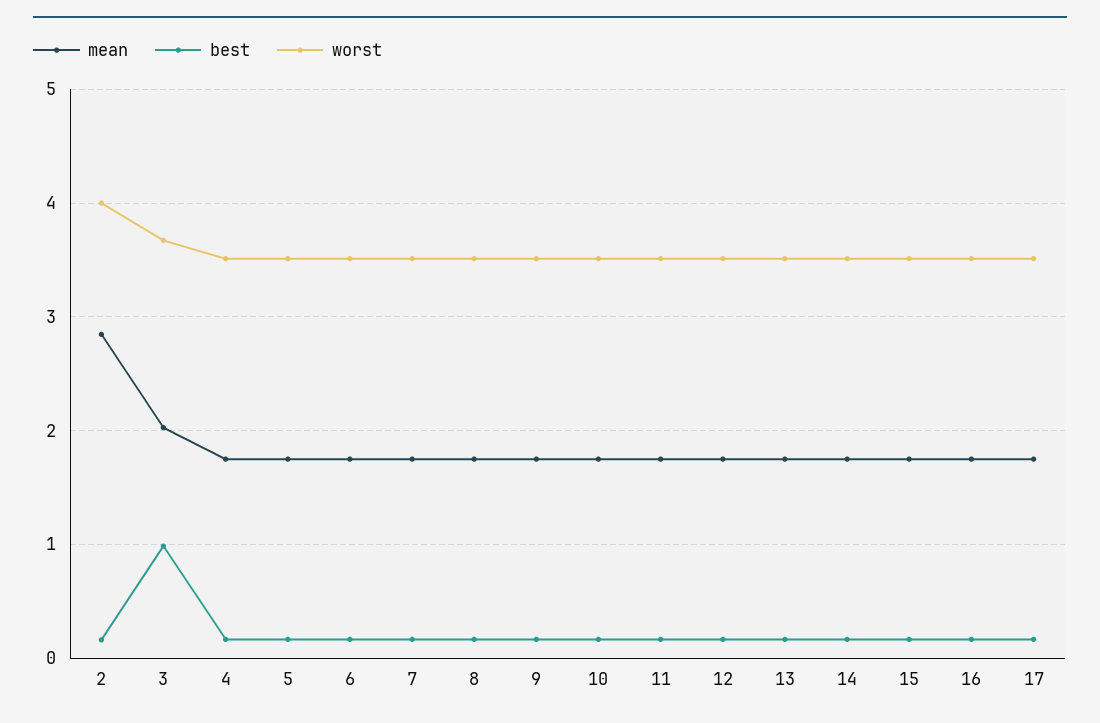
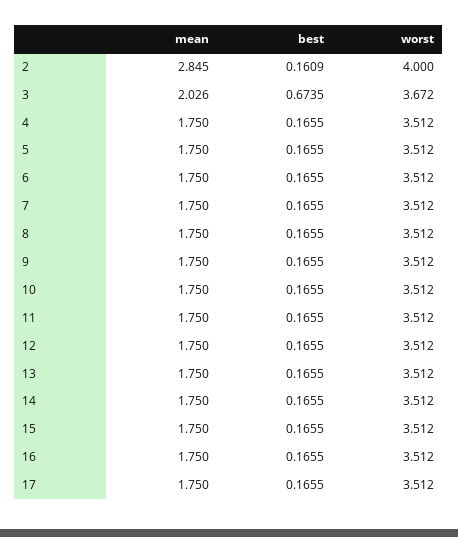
best, 3: 1 -> 0.6735

